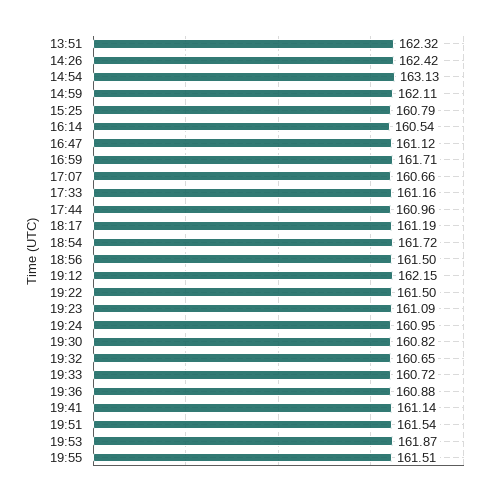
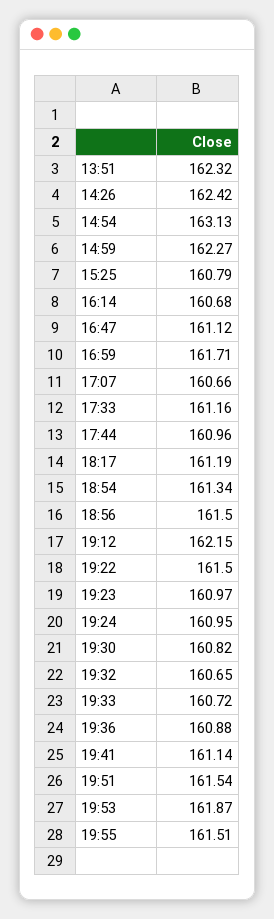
14:59: 162.11 -> 162.27
16:14: 160.54 -> 160.68
18:54: 161.72 -> 161.34
19:23: 161.09 -> 160.97

